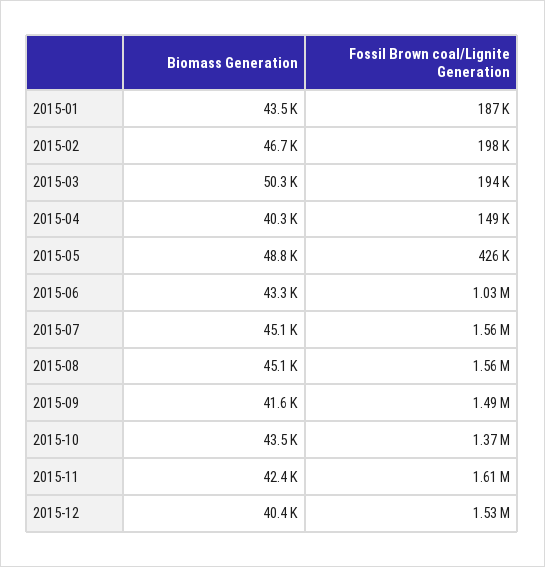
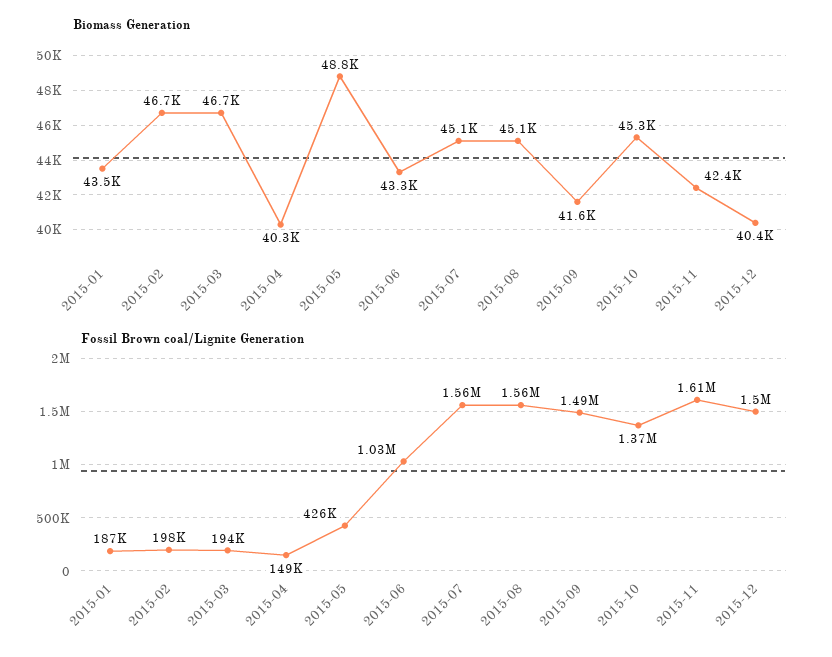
Biomass Generation, 2015-03: 50300 -> 46700
Biomass Generation, 2015-10: 43500 -> 45300
Fossil Brown coal/Lignite Generation, 2015-12: 1530000 -> 1500000

